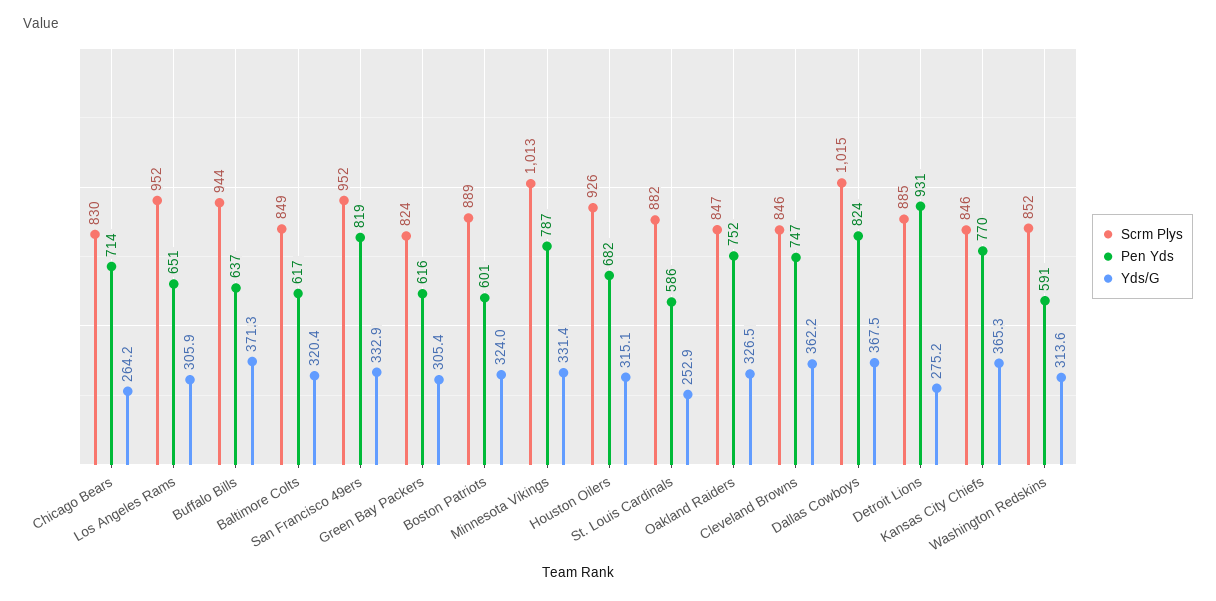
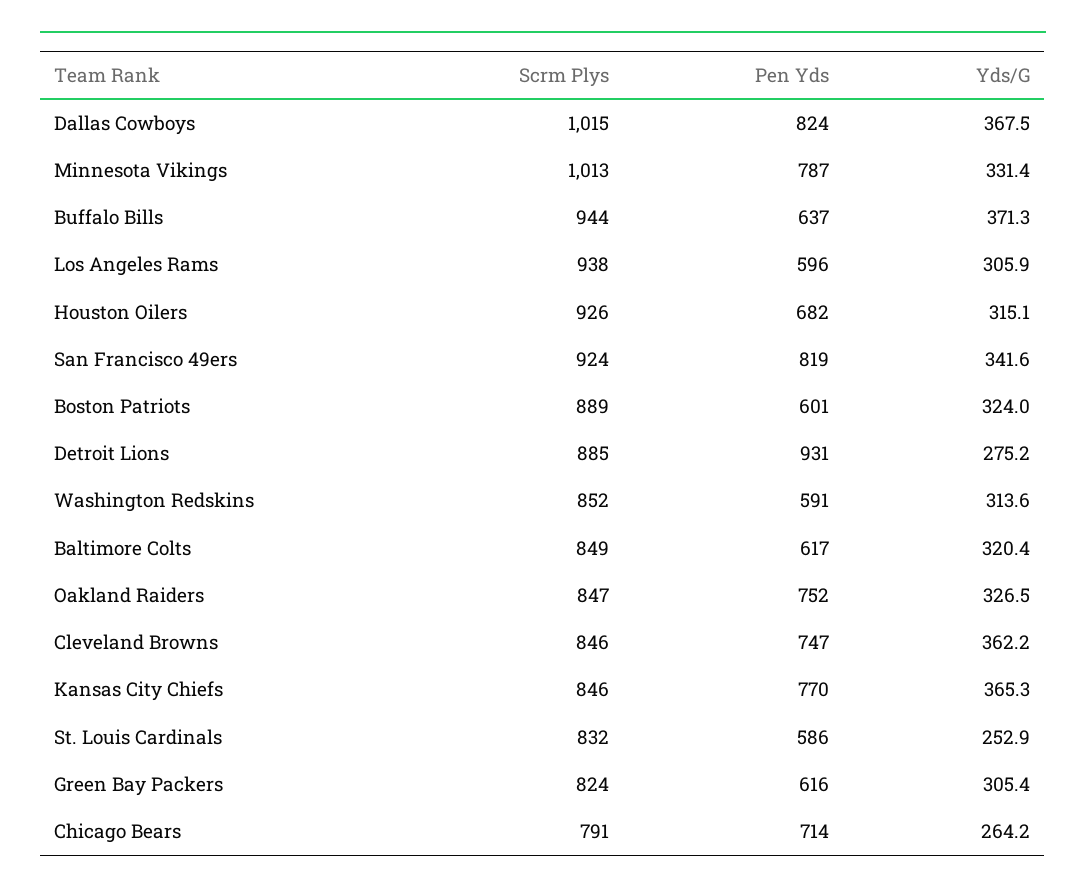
Scrm Plys, Chicago Bears: 830 -> 791
Scrm Plys, Los Angeles Rams: 952 -> 938
Pen Yds, Los Angeles Rams: 651 -> 596
Scrm Plys, San Francisco 49ers: 952 -> 924
Yds/G, San Francisco 49ers: 332.9 -> 341.6
Scrm Plys, St. Louis Cardinals: 882 -> 832

